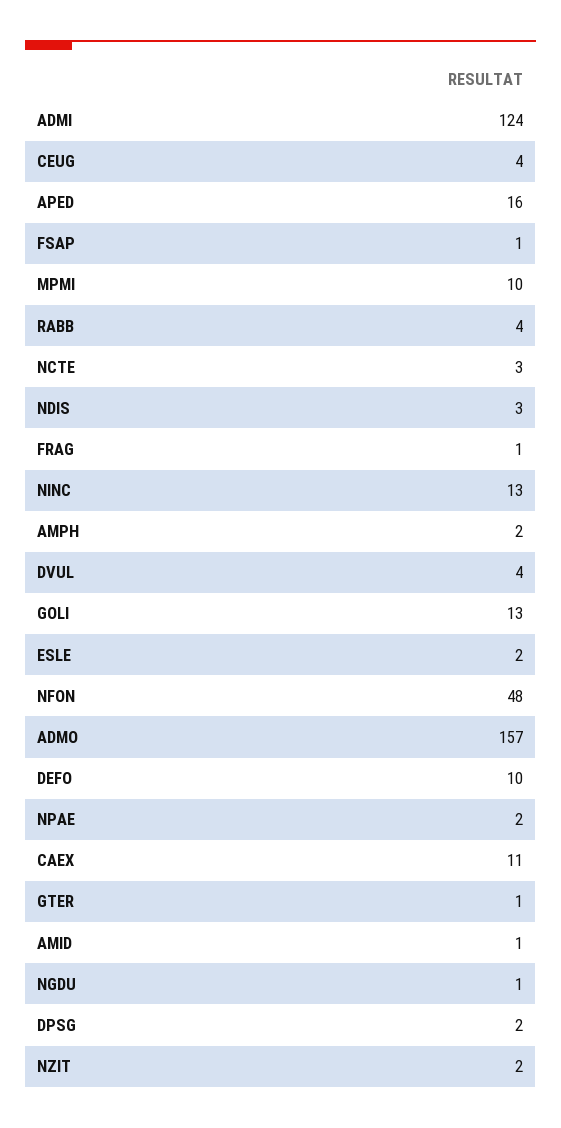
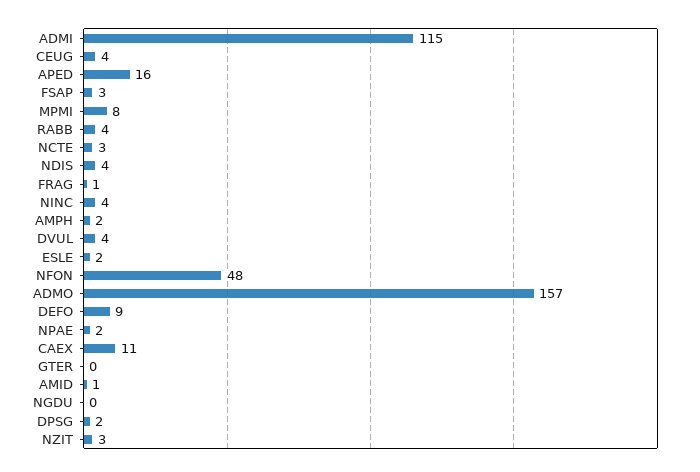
ADMI: 124 -> 115
FSAP: 1 -> 3
MPMI: 10 -> 8
NDIS: 3 -> 4
NINC: 13 -> 4
GOLI: 13 -> none
DEFO: 10 -> 9
GTER: 1 -> 0
NGDU: 1 -> 0
NZIT: 2 -> 3

